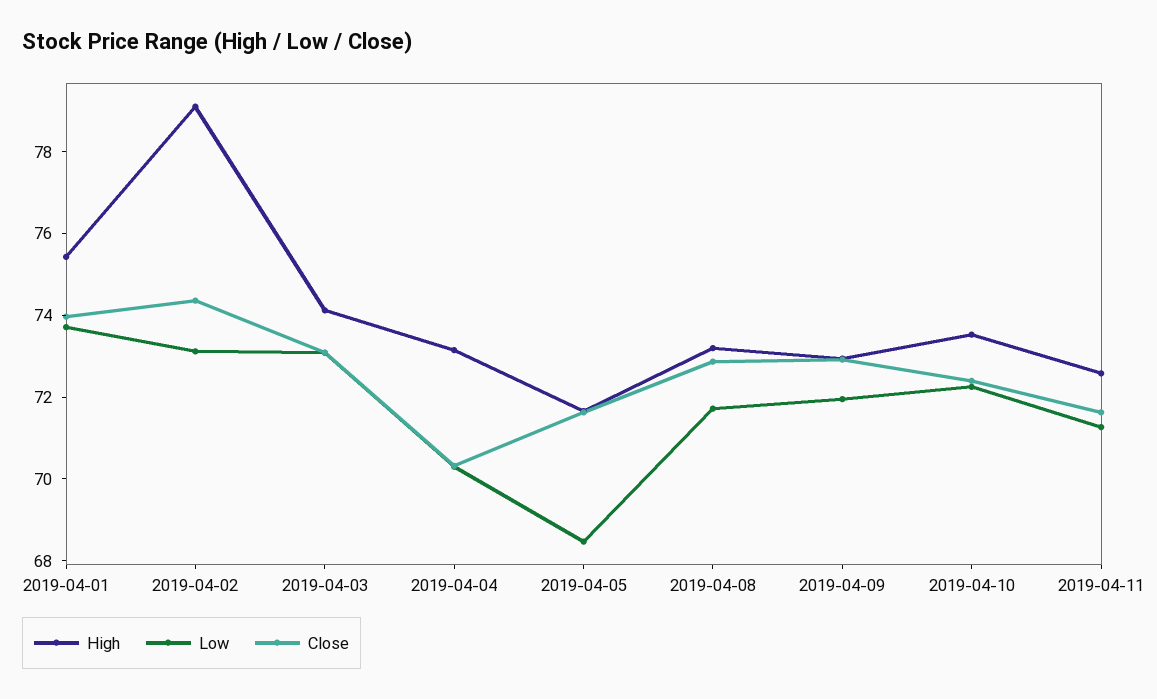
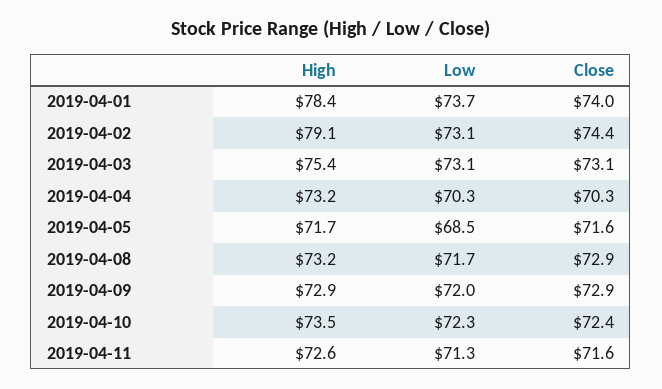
High, 2019-04-01: 75.5 -> 78.4
High, 2019-04-03: 74 -> 75.4

